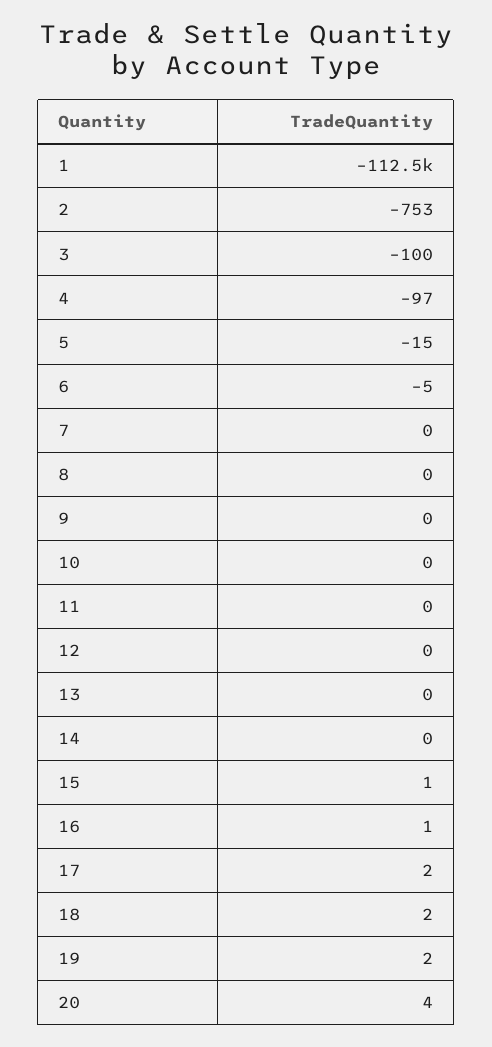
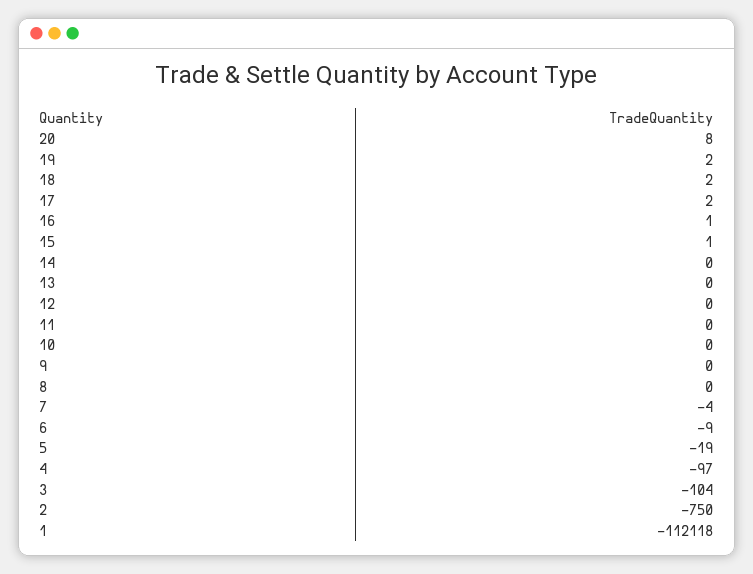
1: -112500 -> -112118
2: -753 -> -750
3: -100 -> -104
5: -15 -> -19
6: -5 -> -9
7: 0 -> -4
20: 4 -> 8

